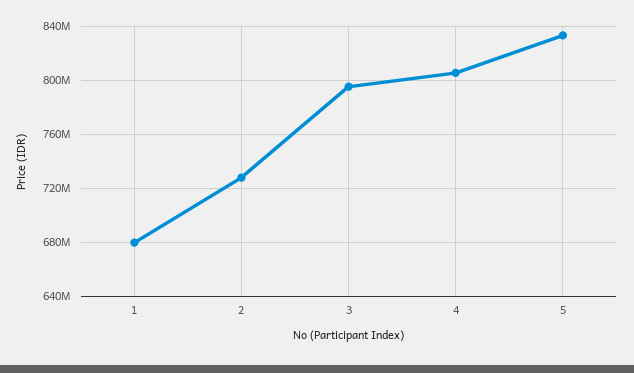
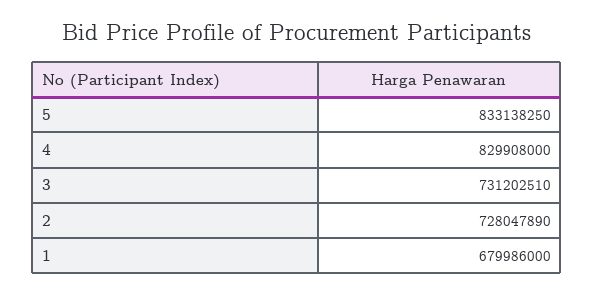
3: 795000000 -> 731202510
4: 805000000 -> 829908000

